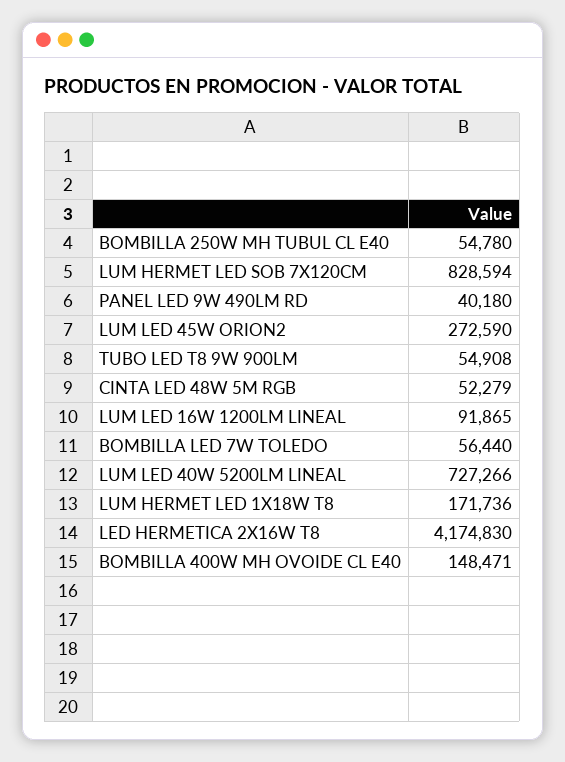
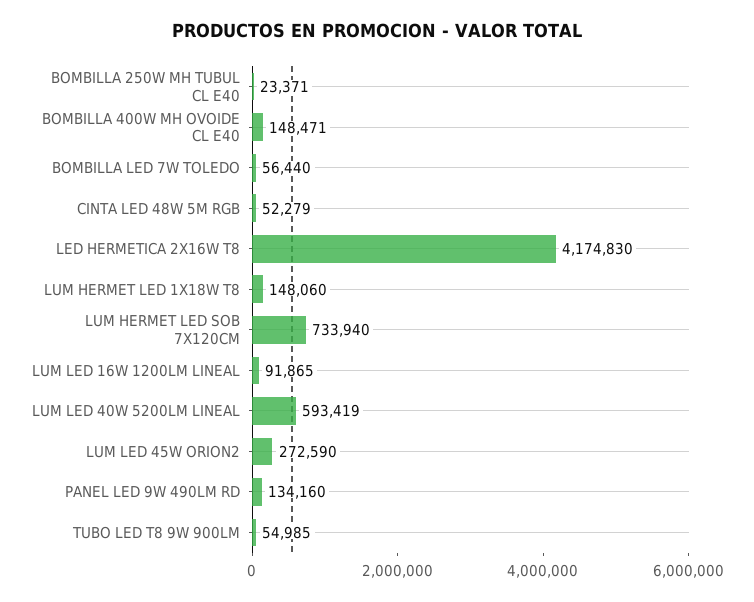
BOMBILLA 250W MH TUBUL CL E40: 54780 -> 23371
LUM HERMET LED SOB 7X120CM: 828594 -> 733940
PANEL LED 9W 490LM RD: 40180 -> 134160
TUBO LED T8 9W 900LM: 54908 -> 54985
LUM LED 40W 5200LM LINEAL: 727266 -> 593419
LUM HERMET LED 1X18W T8: 171736 -> 148060

